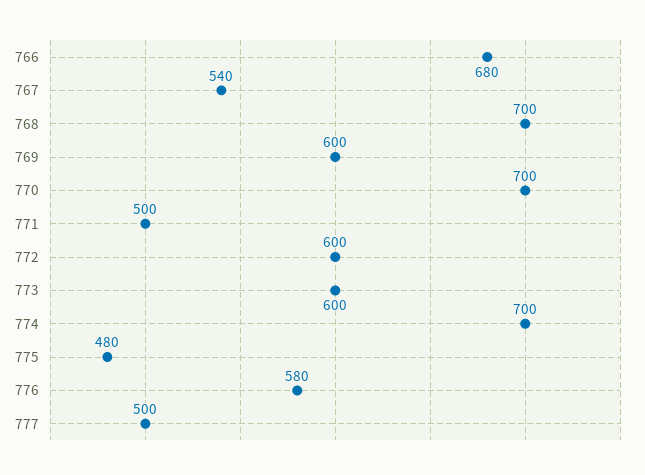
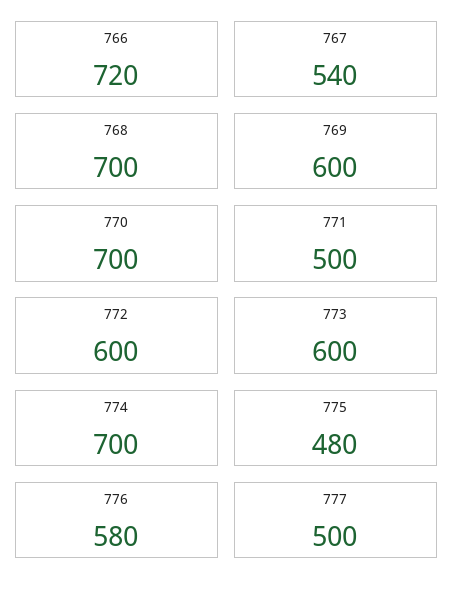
766: 680 -> 720

